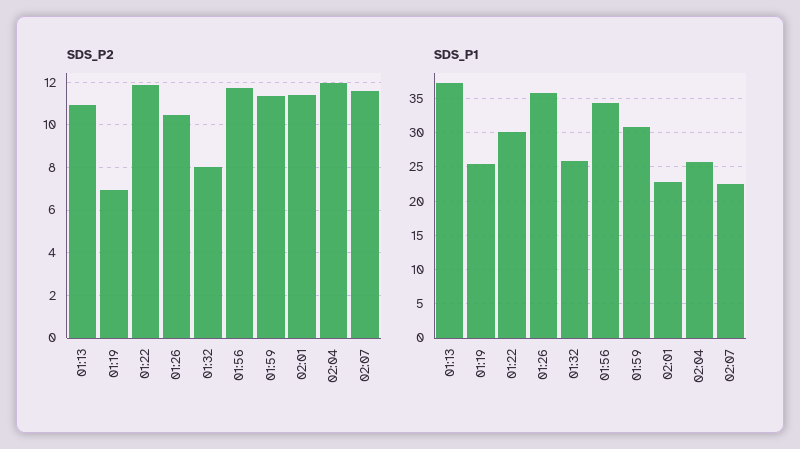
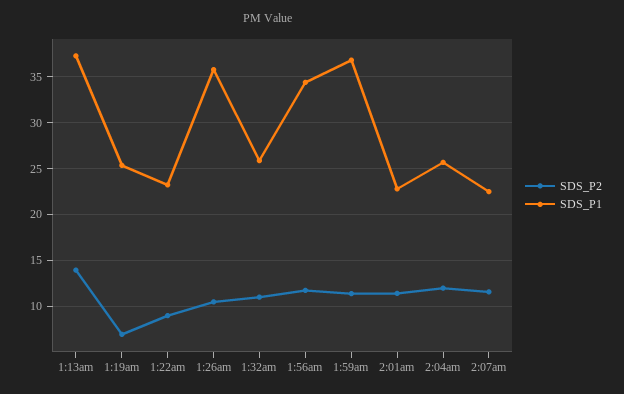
SDS_P2, 01:13: 11 -> 14
SDS_P2, 01:22: 12 -> 9
SDS_P2, 01:32: 8 -> 11
SDS_P1, 01:22: 30 -> 23
SDS_P1, 01:59: 31 -> 37

